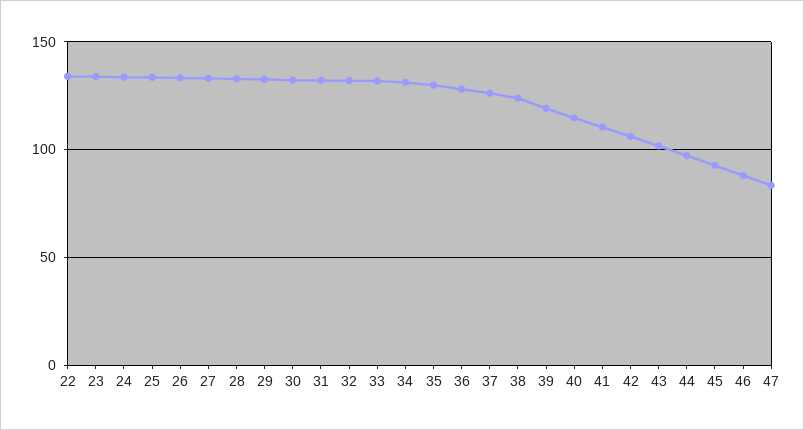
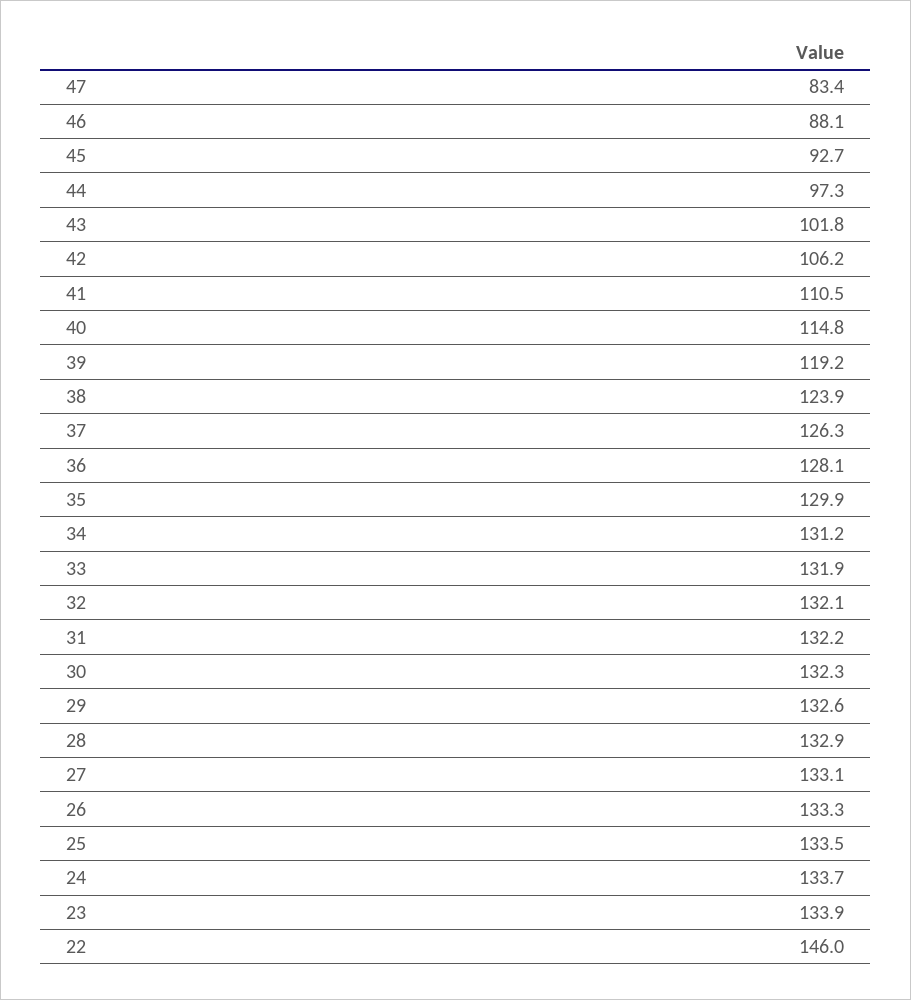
22: 135 -> 146

